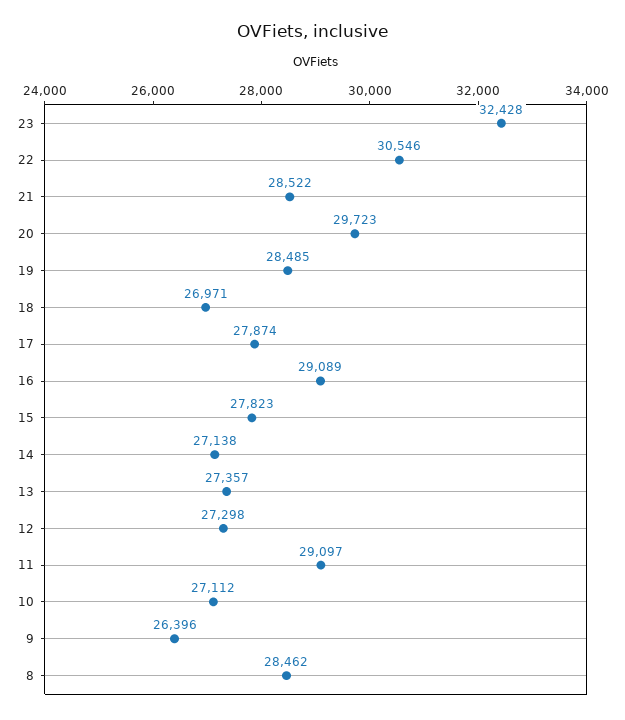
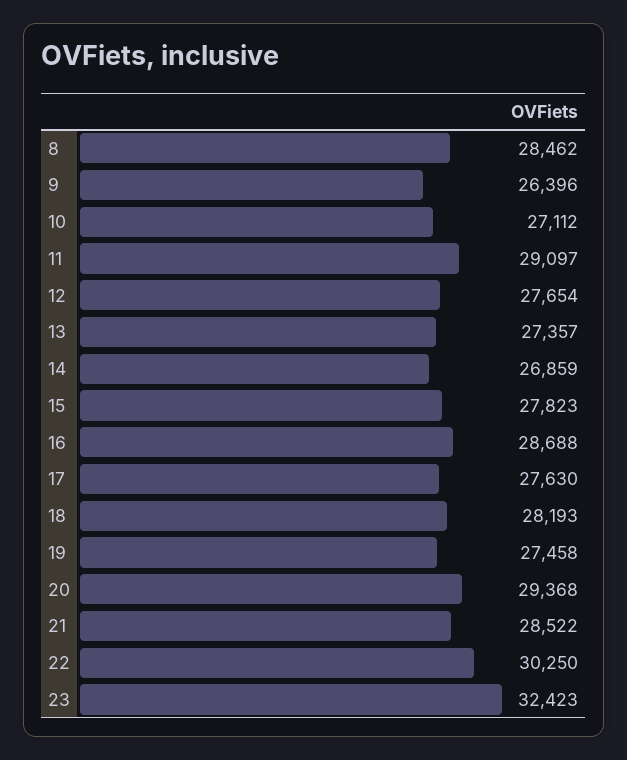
23: 32428 -> 32423
22: 30546 -> 30250
20: 29723 -> 29368
19: 28485 -> 27458
18: 26971 -> 28193
17: 27874 -> 27630
16: 29089 -> 28688
14: 27138 -> 26859
12: 27298 -> 27654

